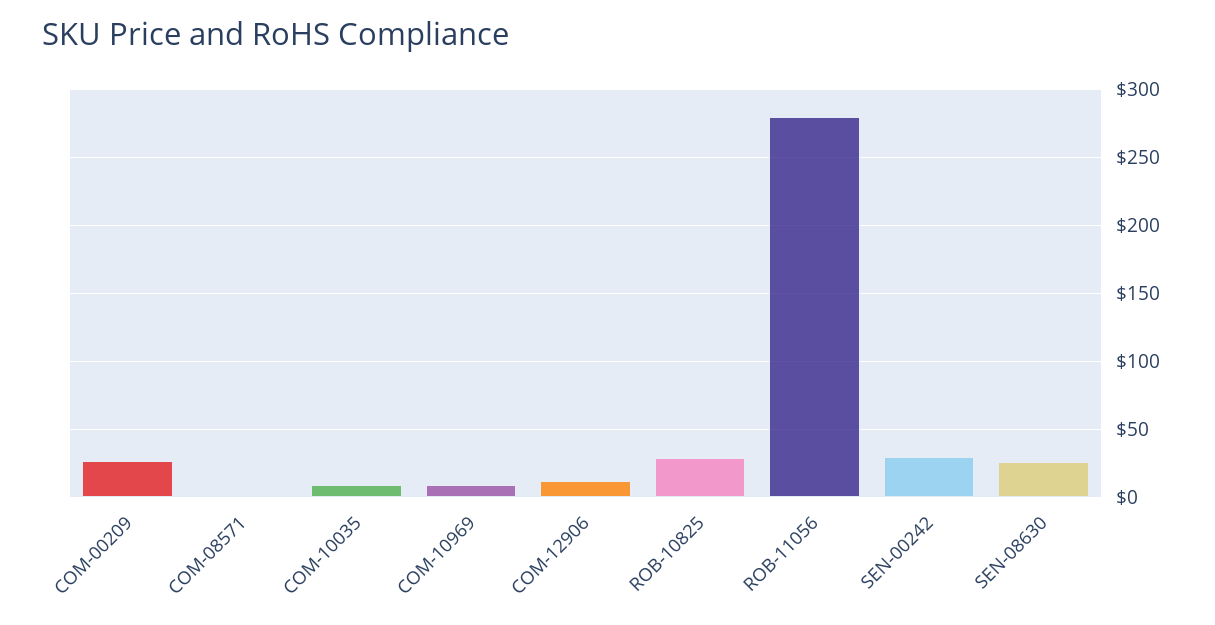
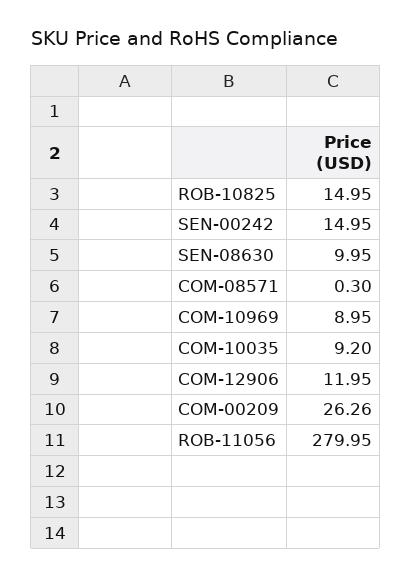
ROB-10825: 30 -> 14.95
SEN-00242: 30 -> 14.95
SEN-08630: 25 -> 9.95

